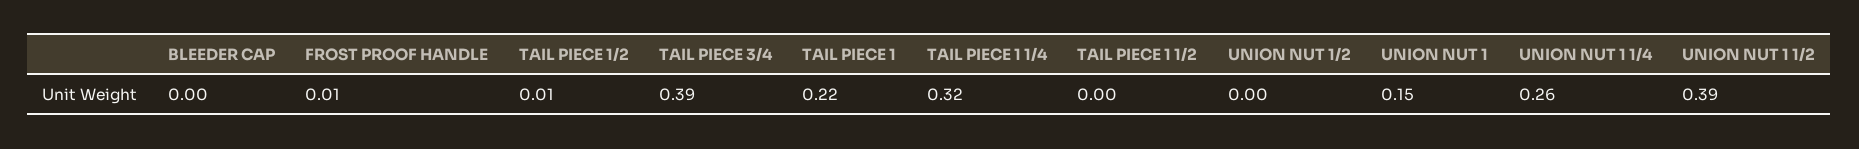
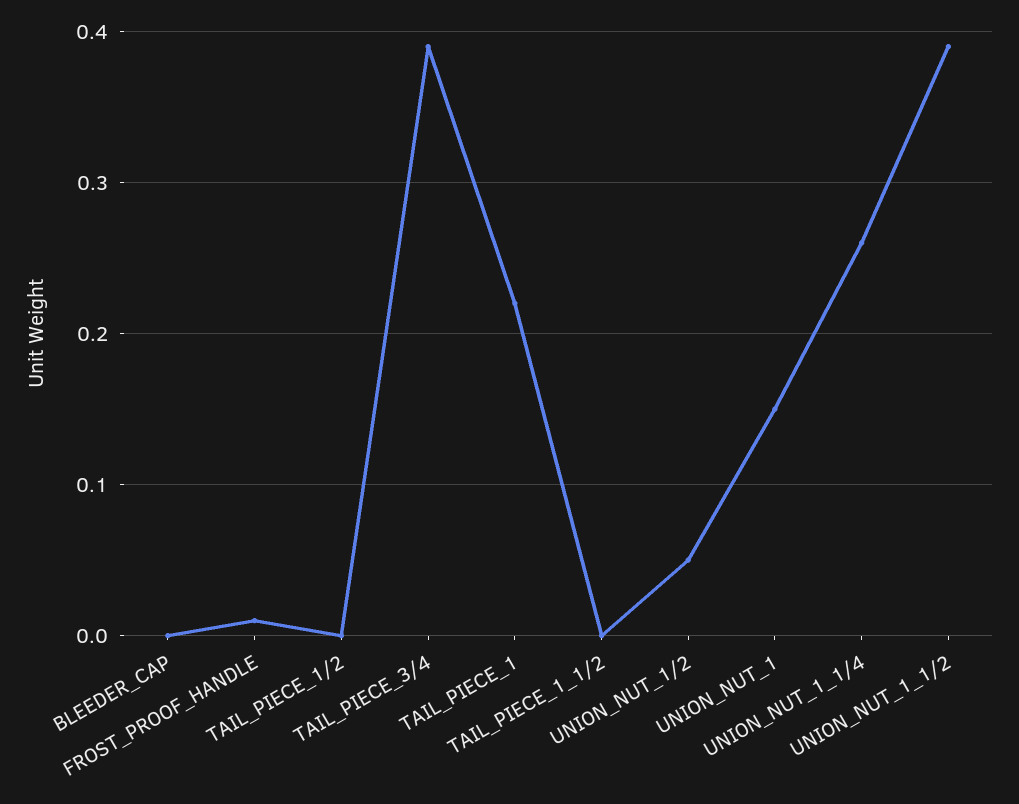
TAIL PIECE 1/2: 0.01 -> 0
TAIL PIECE 1 1/4: 0.32 -> none
UNION NUT 1/2: 0 -> 0.05

